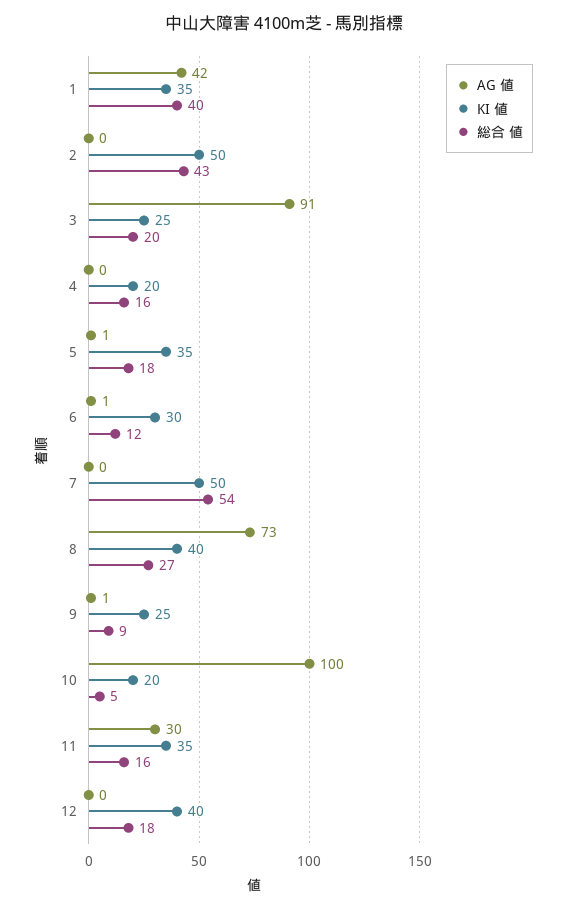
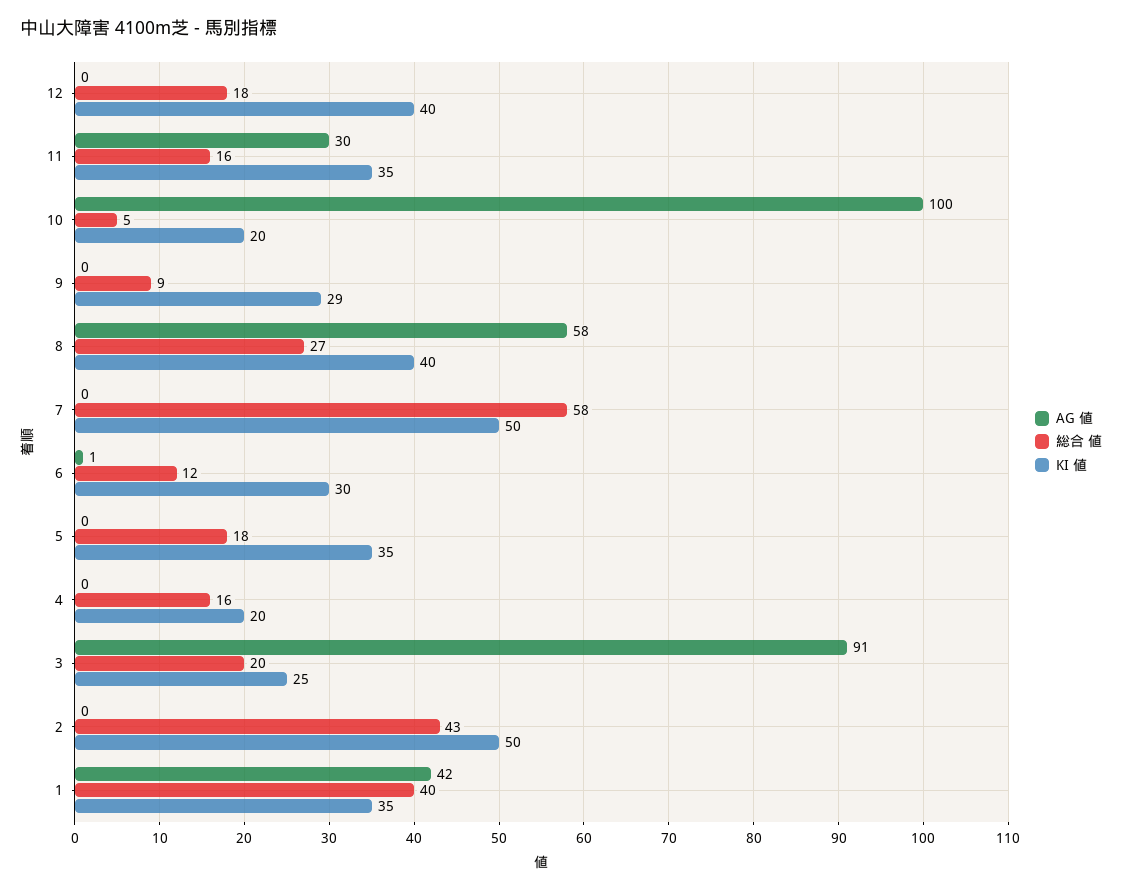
AG 値, 5: 1 -> 0
総合 値, 7: 54 -> 58
AG 値, 8: 73 -> 58
AG 値, 9: 1 -> 0
KI 値, 9: 25 -> 29

